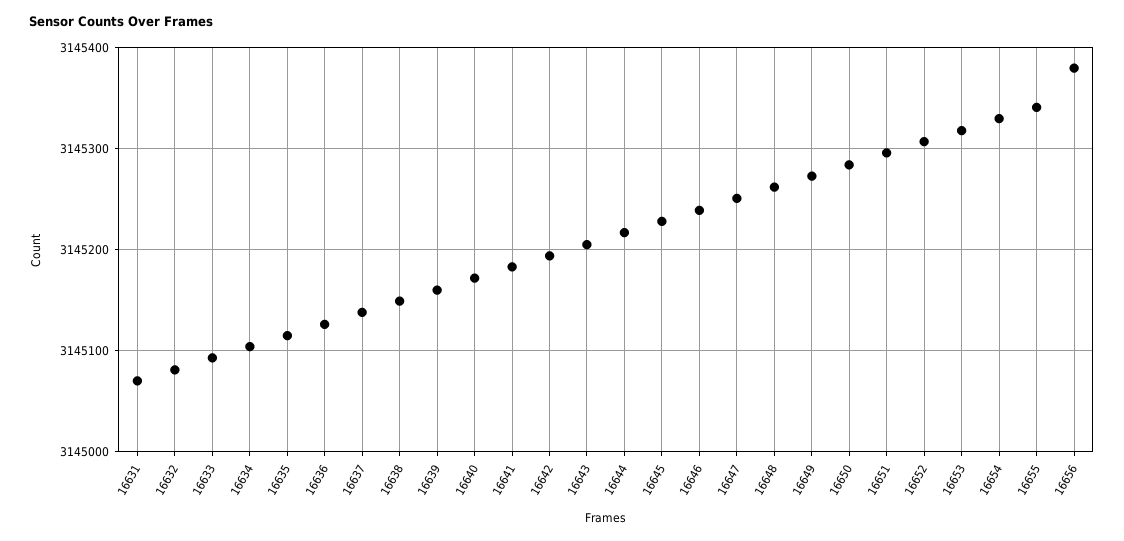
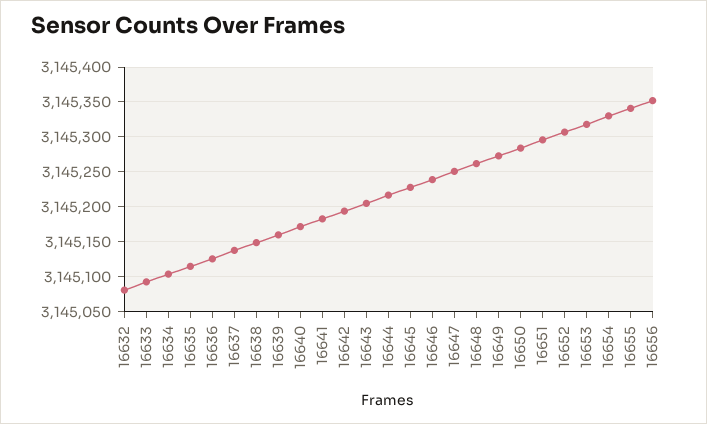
16631: 3145070 -> none
16656: 3145380 -> 3145350

